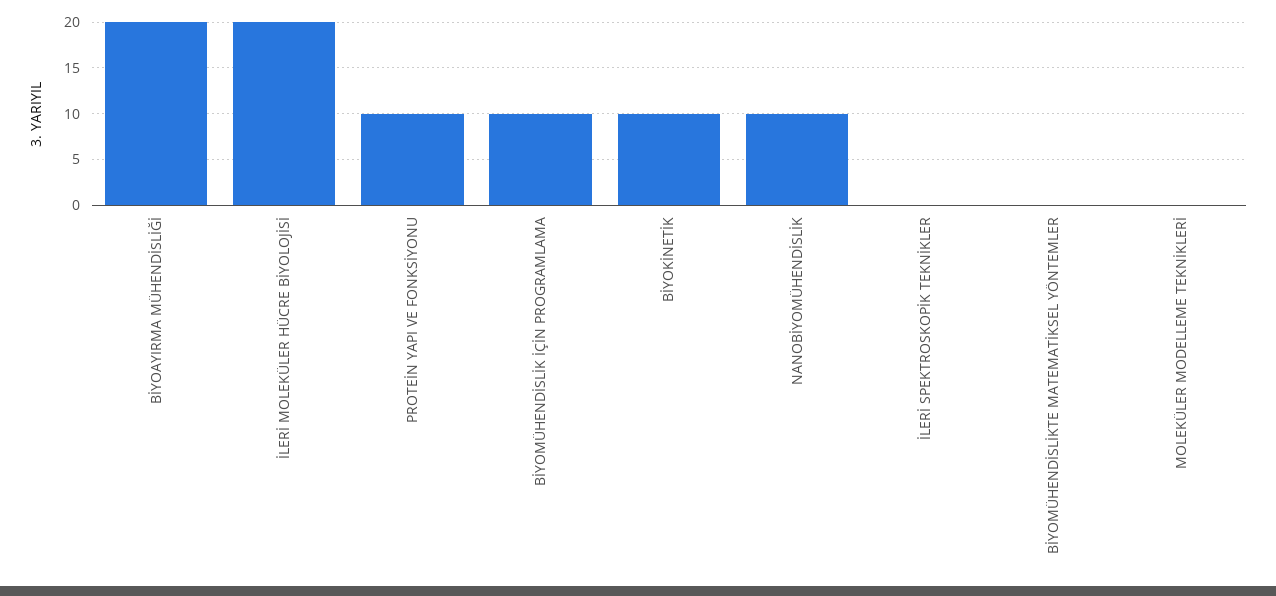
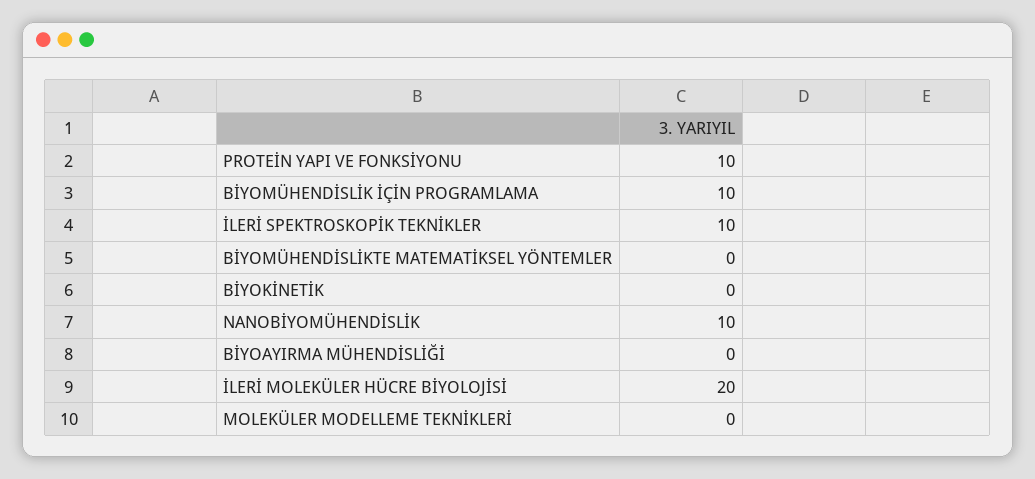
BİYOAYIRMA MÜHENDİSLİĞİ: 20 -> 0
BİYOKİNETİK: 10 -> 0
İLERİ SPEKTROSKOPİK TEKNİKLER: 0 -> 10

